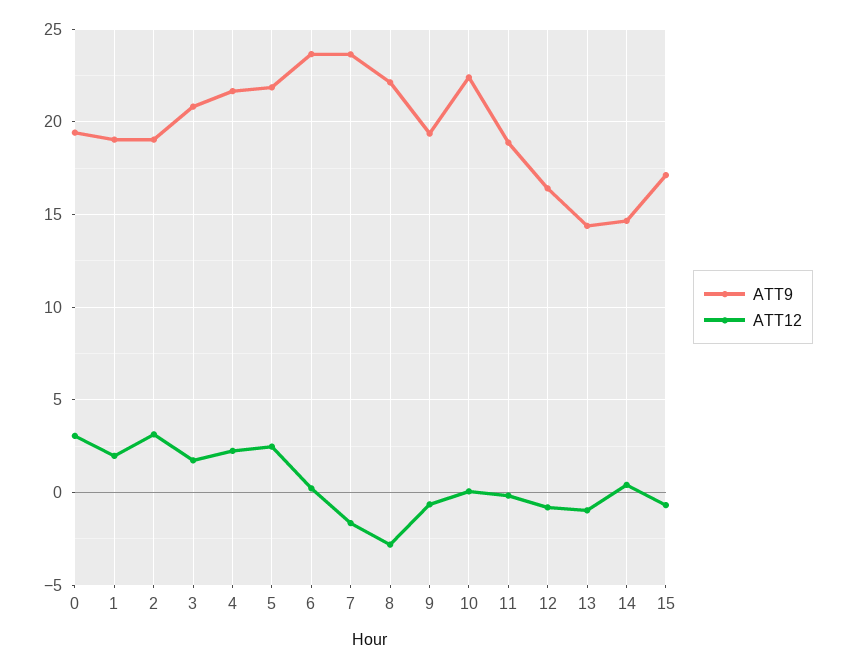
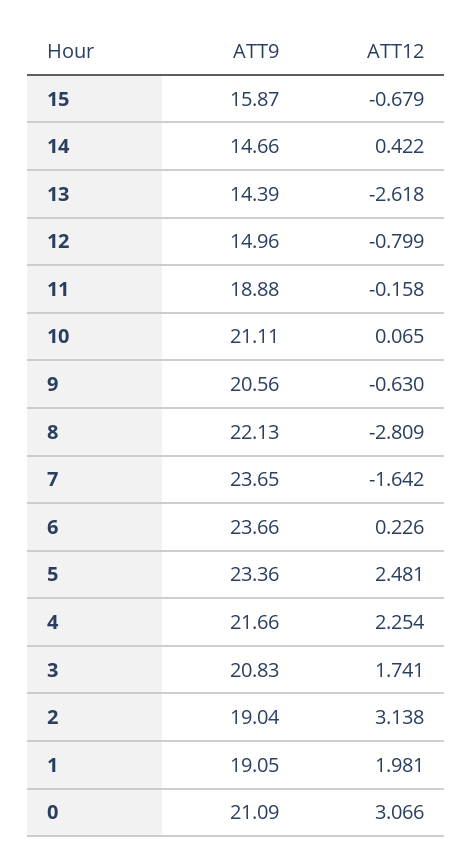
ATT9, 0: 19.5 -> 21.09
ATT9, 5: 22 -> 23.36
ATT9, 9: 19.5 -> 20.56
ATT9, 10: 22.5 -> 21.11
ATT9, 12: 16.5 -> 14.96
ATT12, 13: -1 -> -2.618
ATT9, 15: 17 -> 15.87

